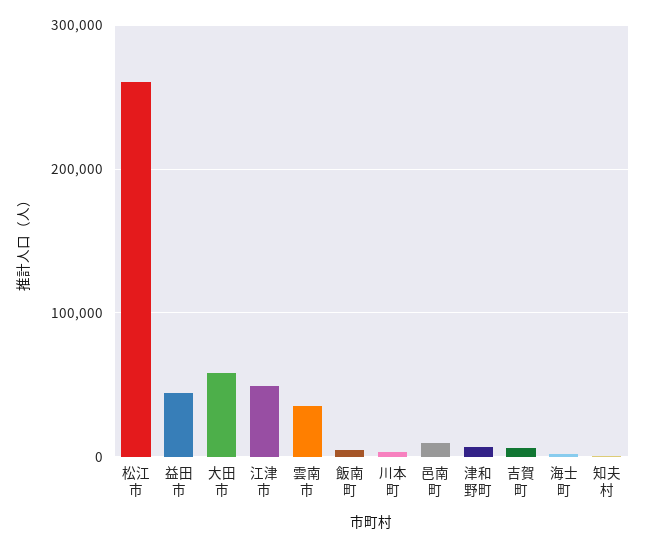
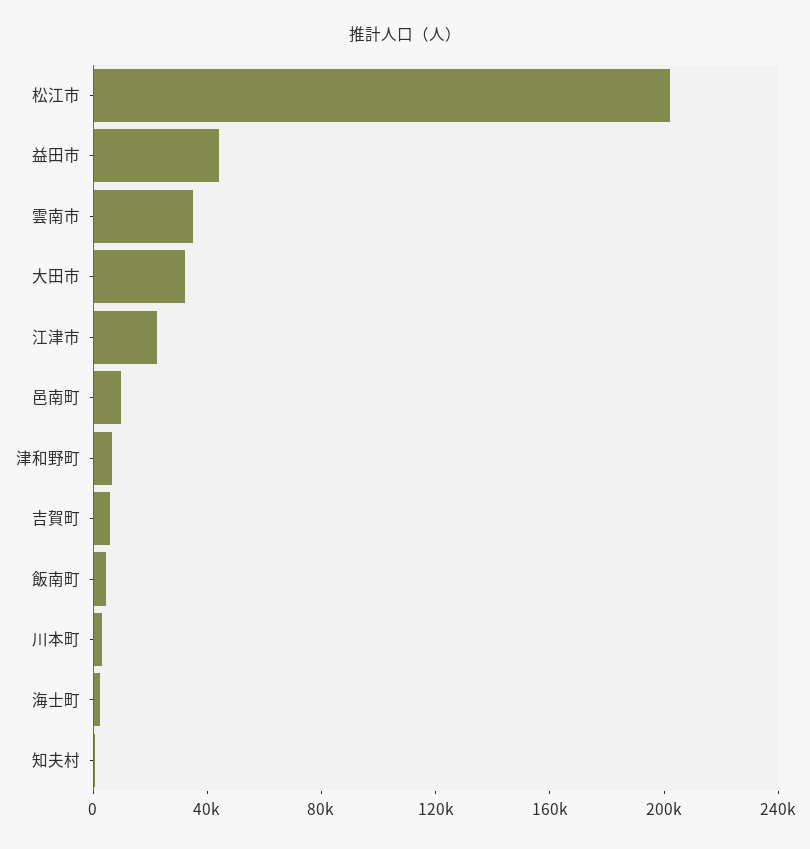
松江市: 260000 -> 200000
大田市: 60000 -> 30000
江津市: 50000 -> 20000

